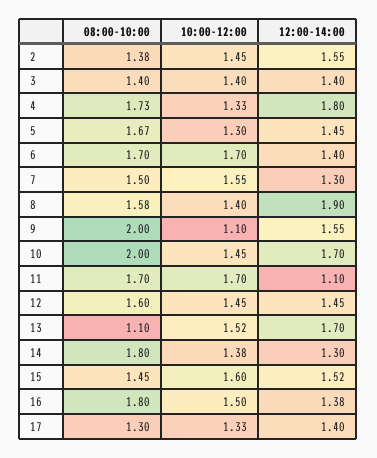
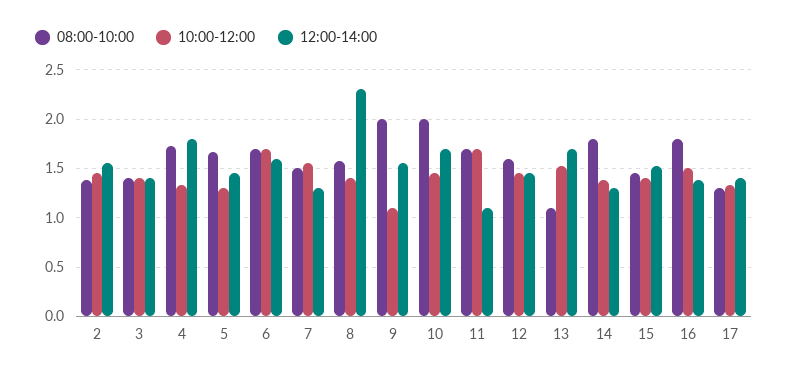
12:00-14:00, 6: 1.4 -> 1.6
12:00-14:00, 8: 1.9 -> 2.3
10:00-12:00, 15: 1.6 -> 1.4

